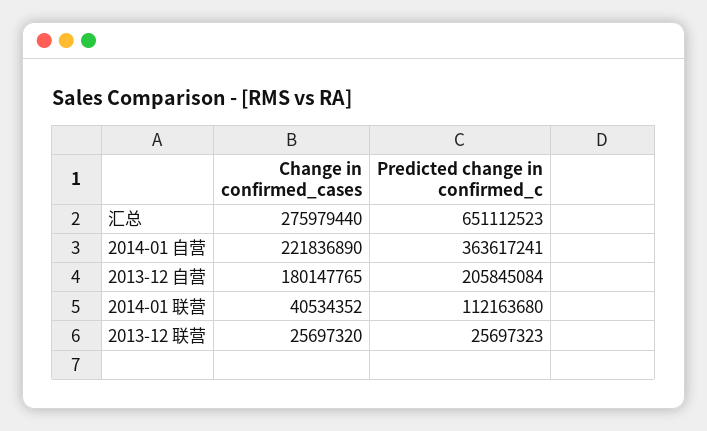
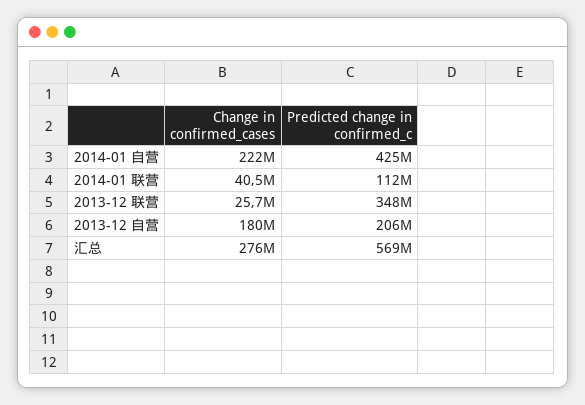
Predicted change in confirmed_c, 汇总: 651112523 -> 569000000
Predicted change in confirmed_c, 2014-01 自营: 363617241 -> 425000000
Predicted change in confirmed_c, 2013-12 联营: 25697323 -> 348000000

